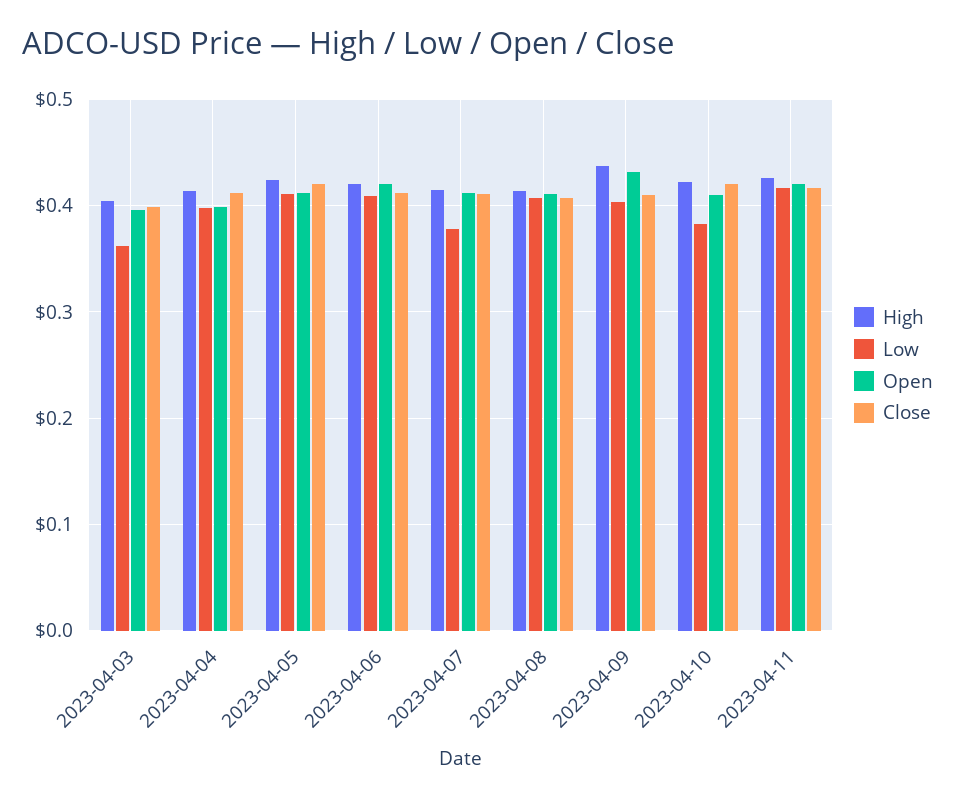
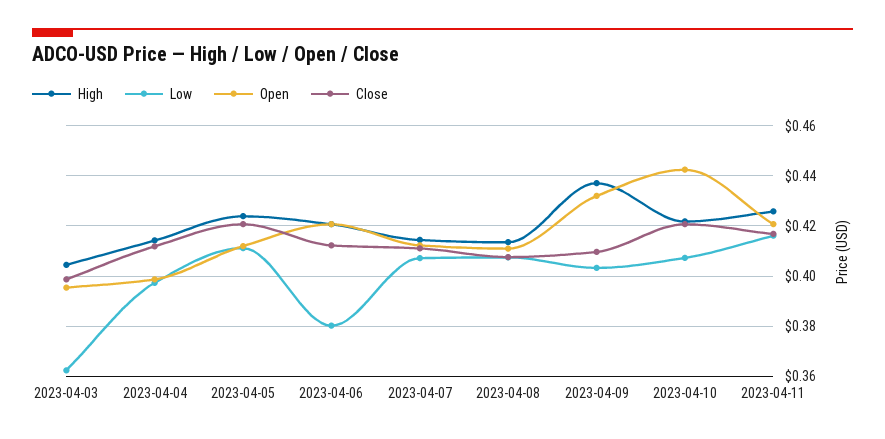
Low, 2023-04-06: 0.41 -> 0.38
Low, 2023-04-07: 0.38 -> 0.4075
Low, 2023-04-10: 0.38 -> 0.4075
Open, 2023-04-10: 0.41 -> 0.4425

